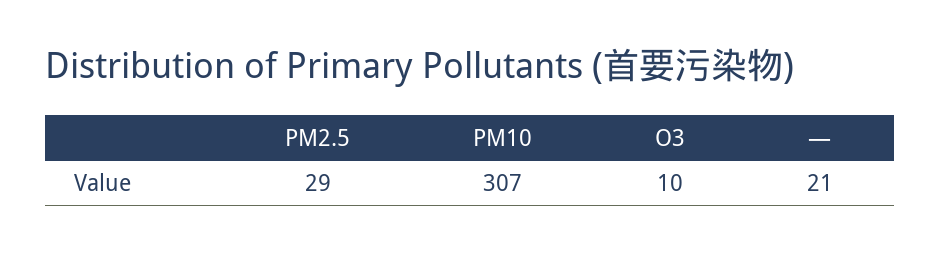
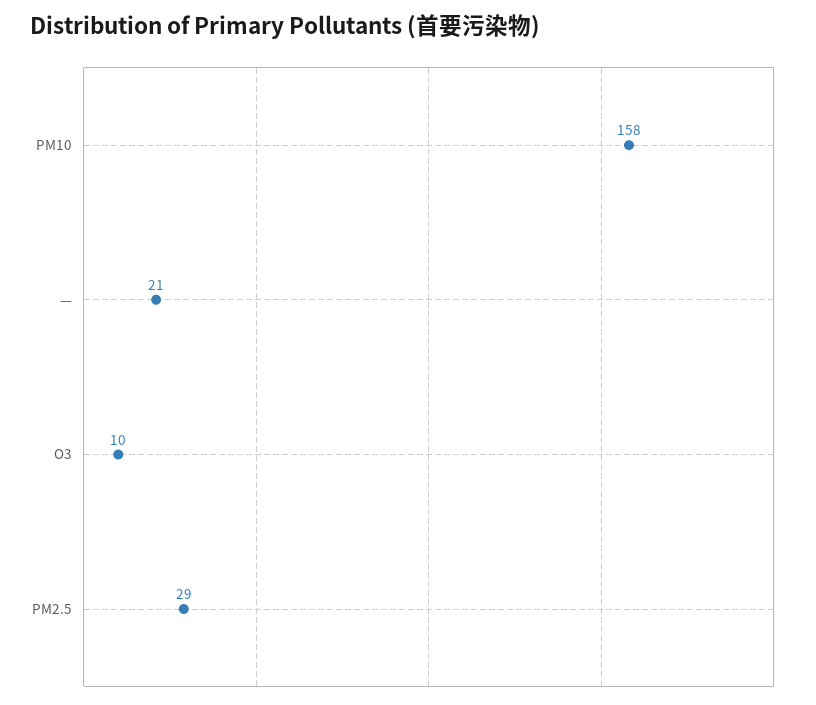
PM10: 307 -> 158

